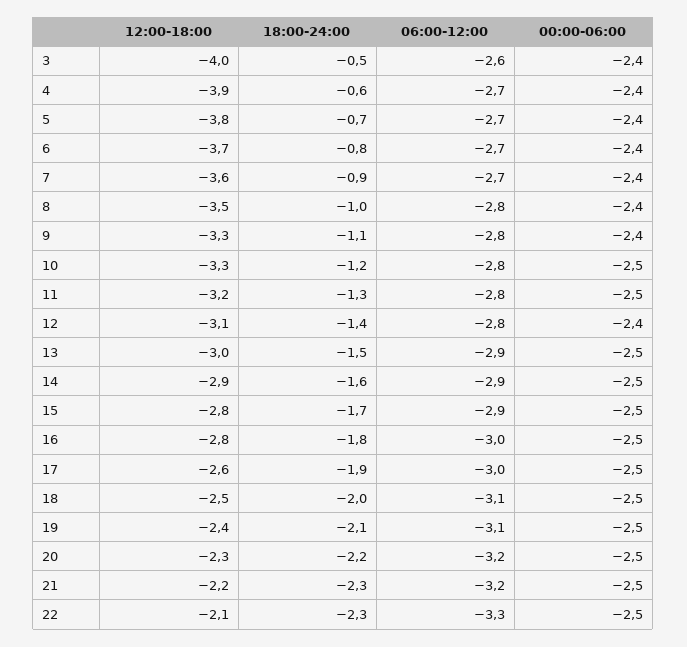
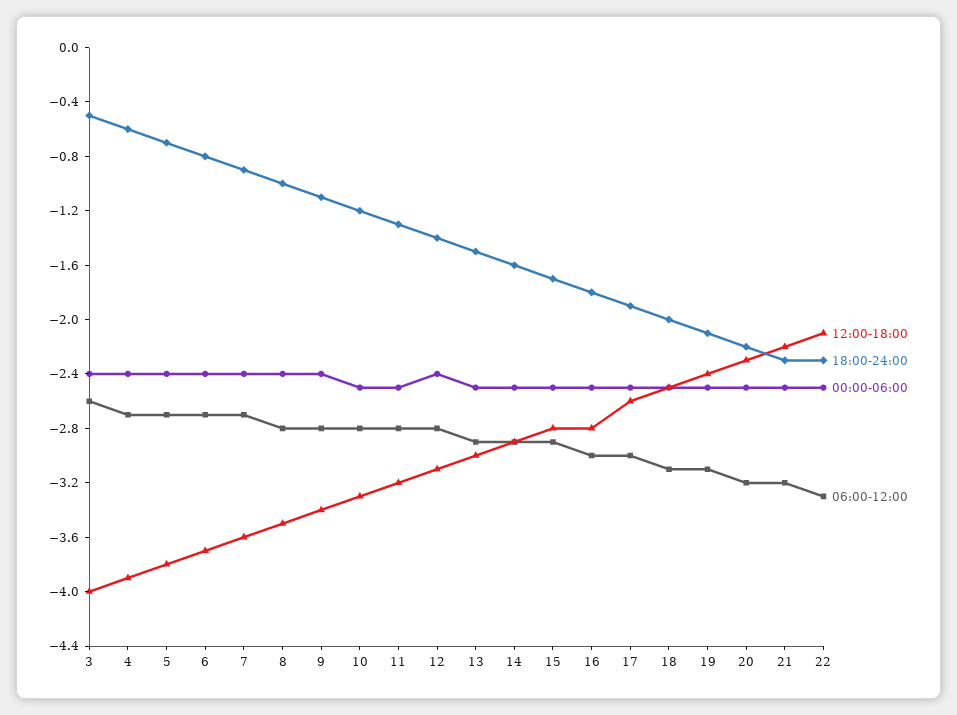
12:00-18:00, 9: -3.3 -> -3.4

